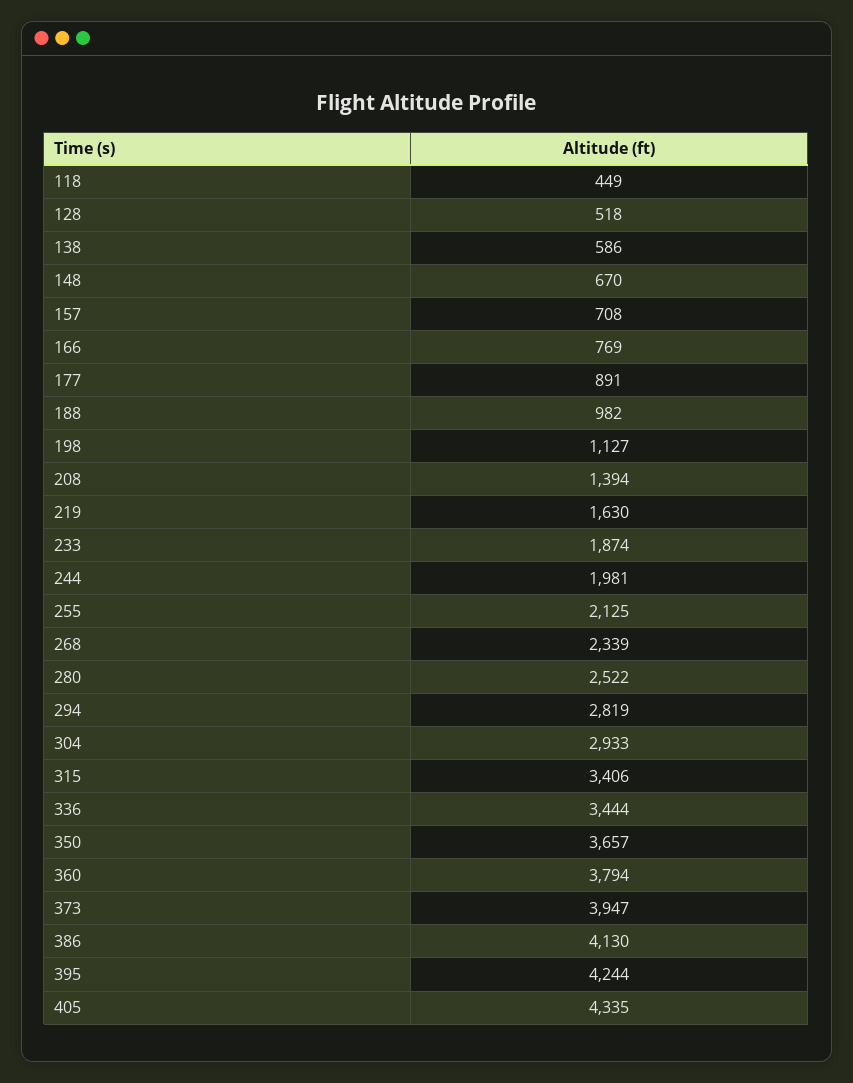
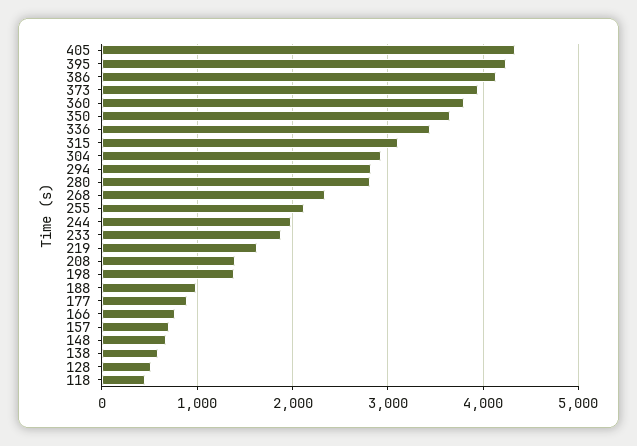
198: 1127 -> 1400
280: 2522 -> 2800
315: 3406 -> 3100

